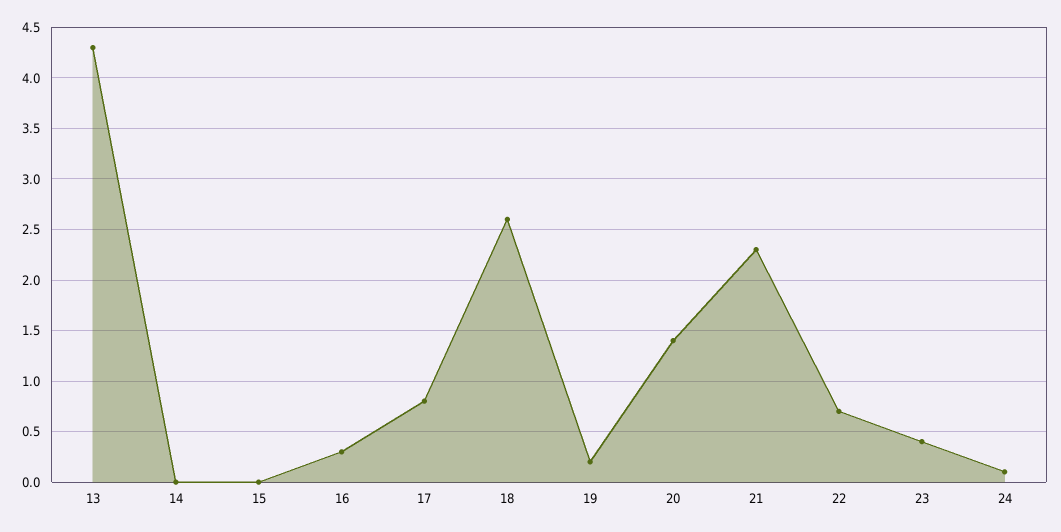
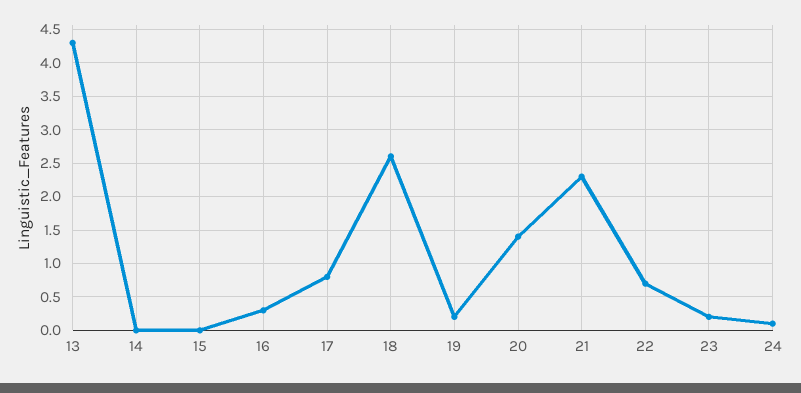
23: 0.4 -> 0.2

